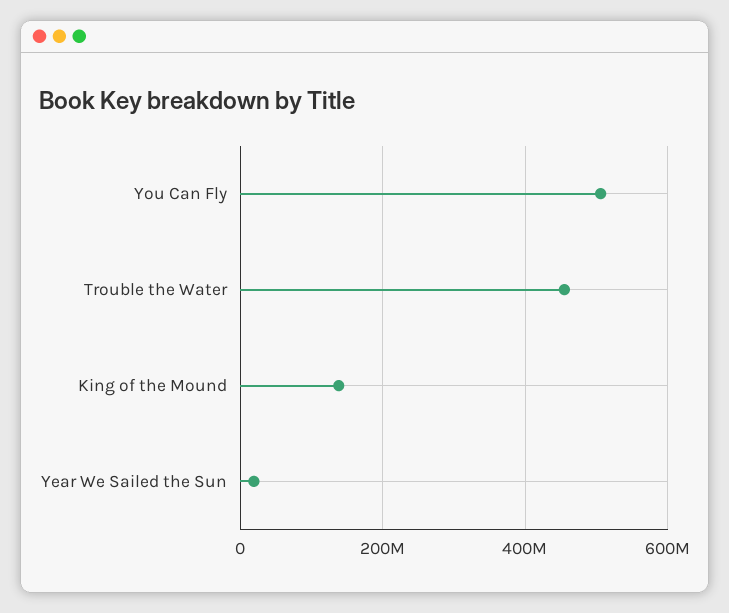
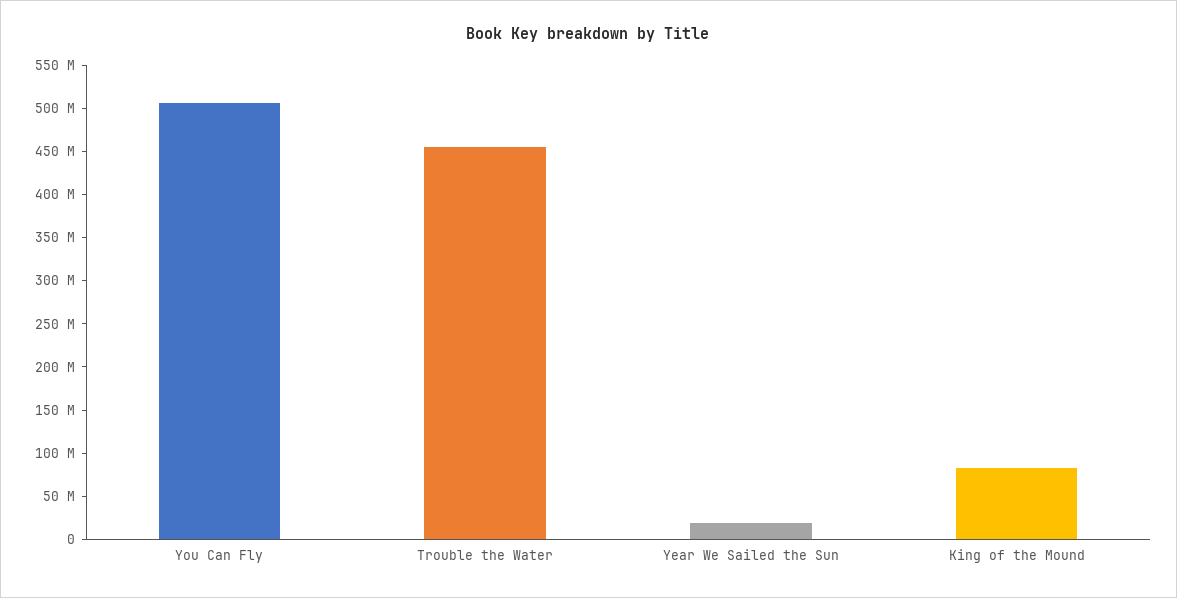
King of the Mound: 140000000 -> 80000000

